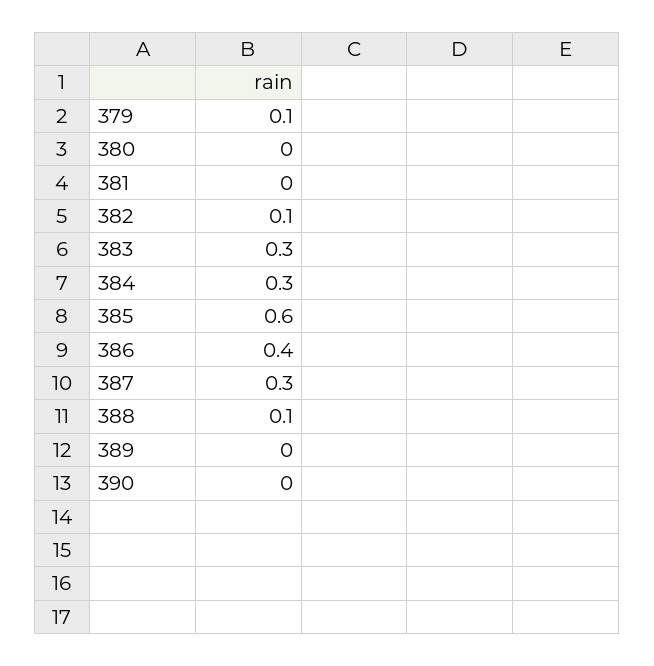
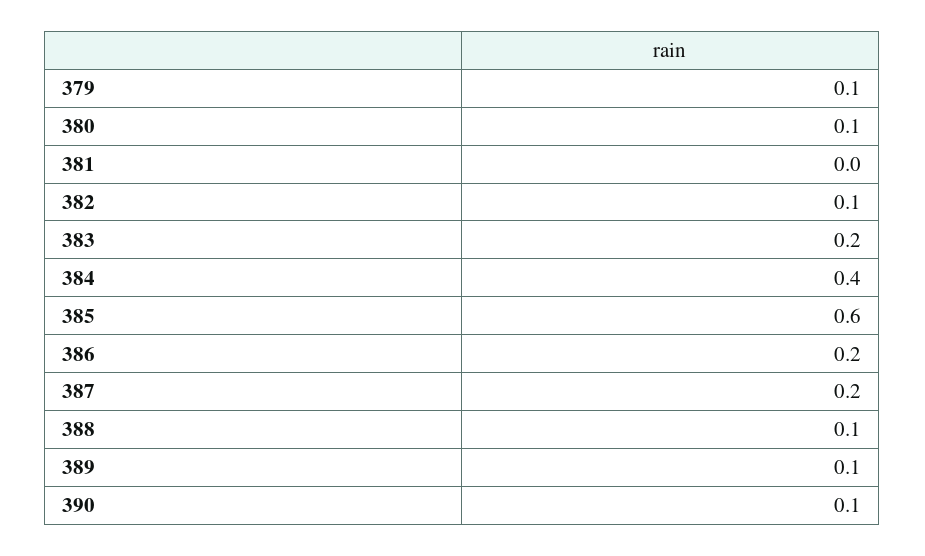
380: 0 -> 0.1
383: 0.3 -> 0.2
384: 0.3 -> 0.4
386: 0.4 -> 0.2
387: 0.3 -> 0.2
389: 0 -> 0.1
390: 0 -> 0.1

